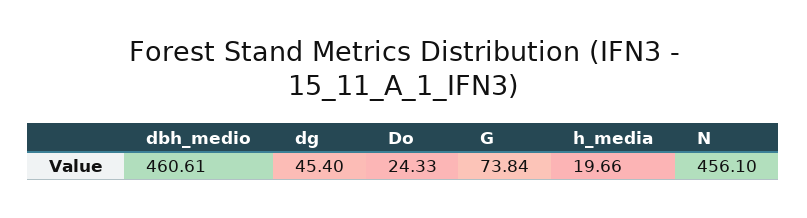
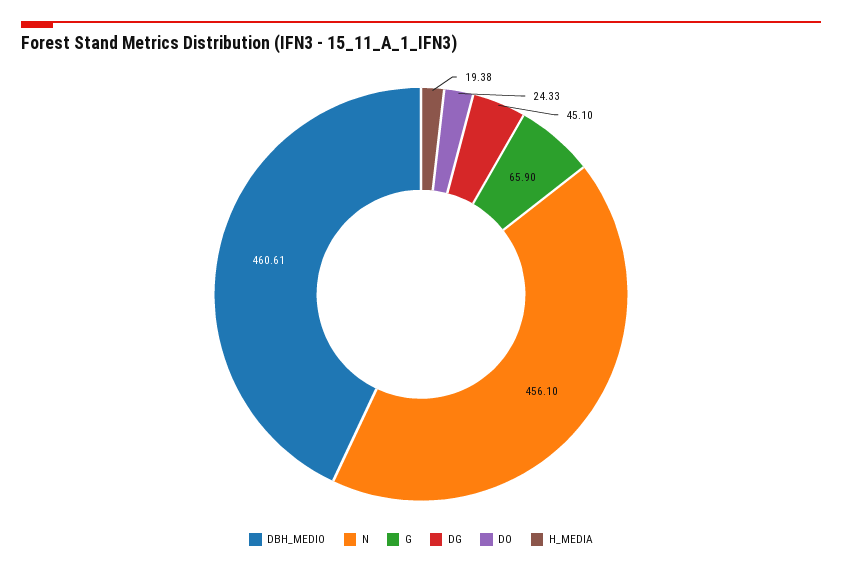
dg: 45.4 -> 45.1
G: 73.84 -> 65.9
h_media: 19.66 -> 19.38

